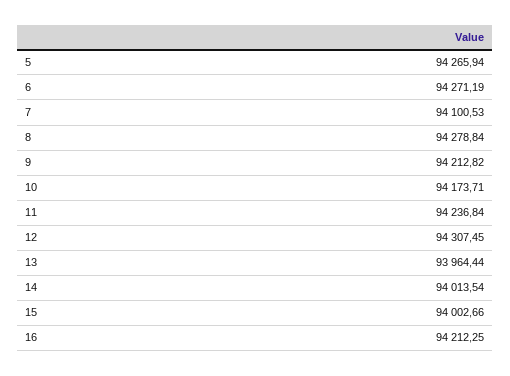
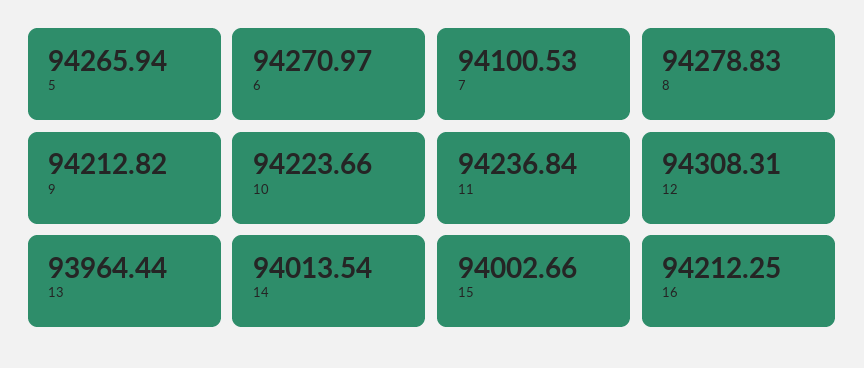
6: 94271.19 -> 94270.97
8: 94278.84 -> 94278.83
10: 94173.71 -> 94223.66
12: 94307.45 -> 94308.31

